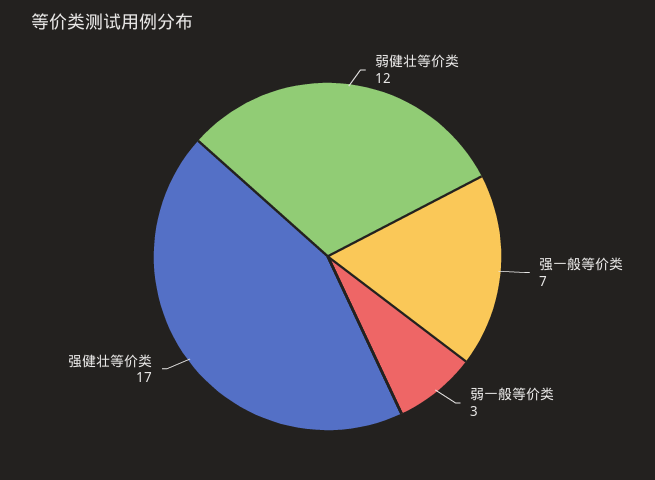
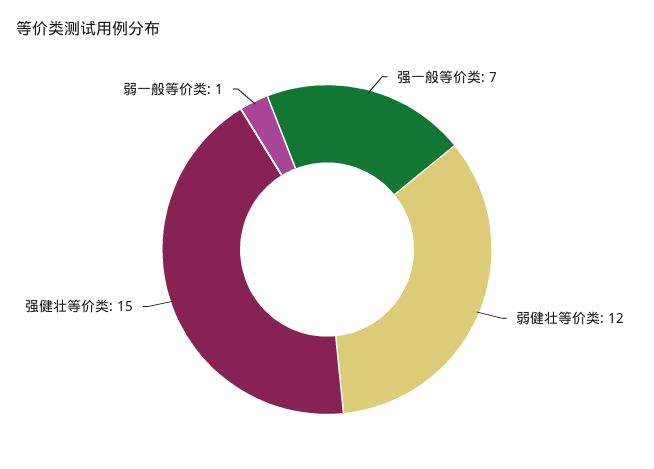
弱一般等价类: 3 -> 1
强健壮等价类: 17 -> 15

